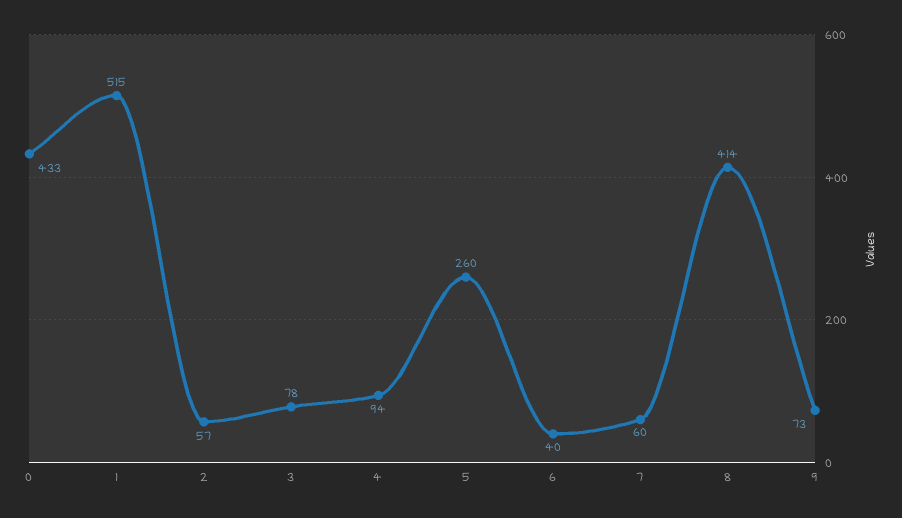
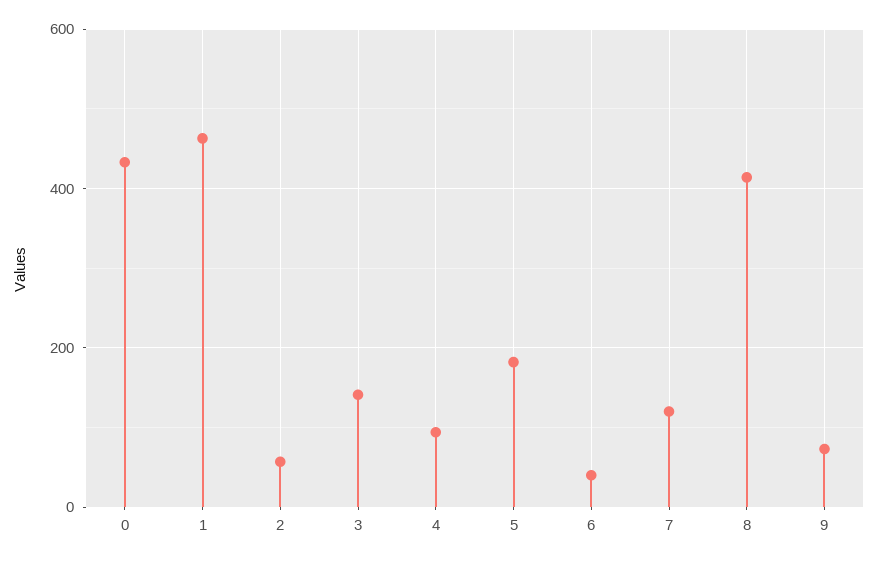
1: 515 -> 460
3: 78 -> 140
5: 260 -> 180
7: 60 -> 120

